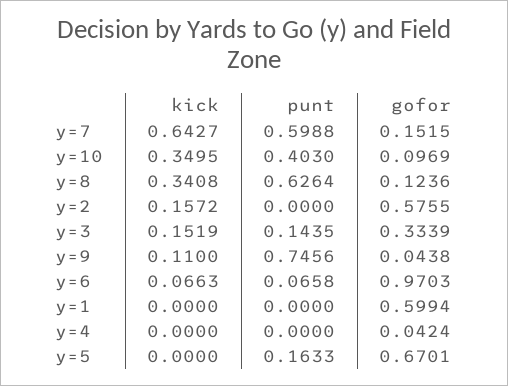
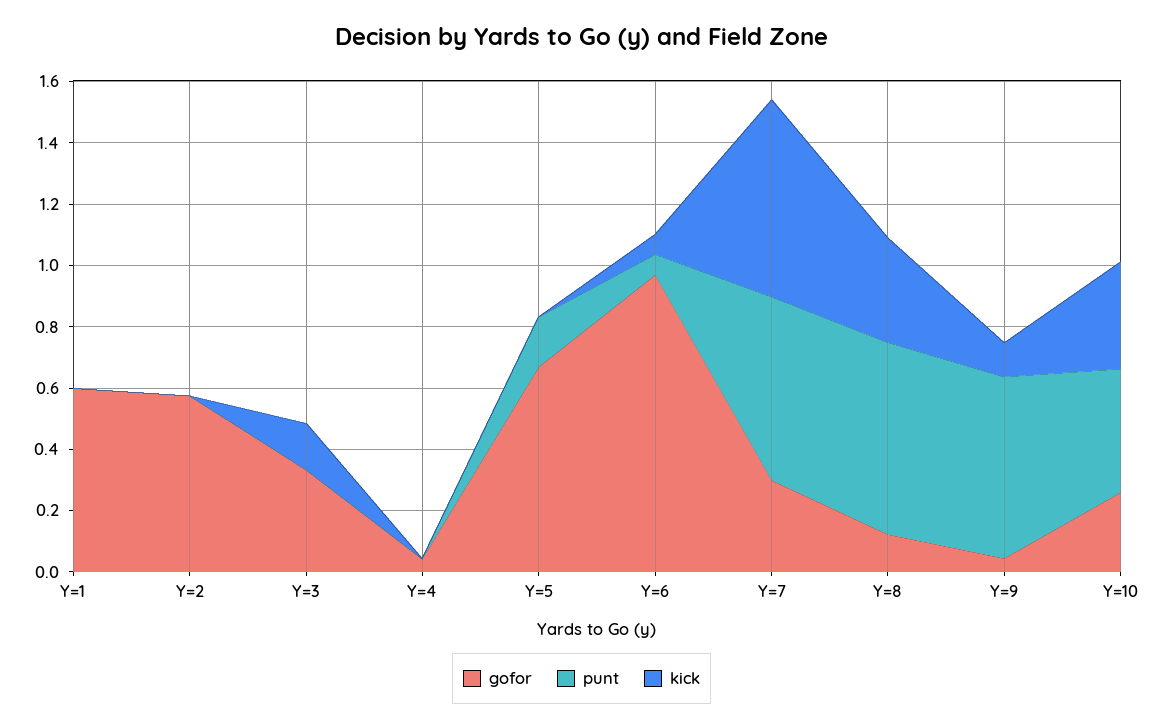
gofor, y=7: 0.1515 -> 0.3
gofor, y=10: 0.0969 -> 0.25
kick, y=2: 0.1572 -> 0
punt, y=3: 0.1435 -> 0
punt, y=9: 0.7456 -> 0.6

